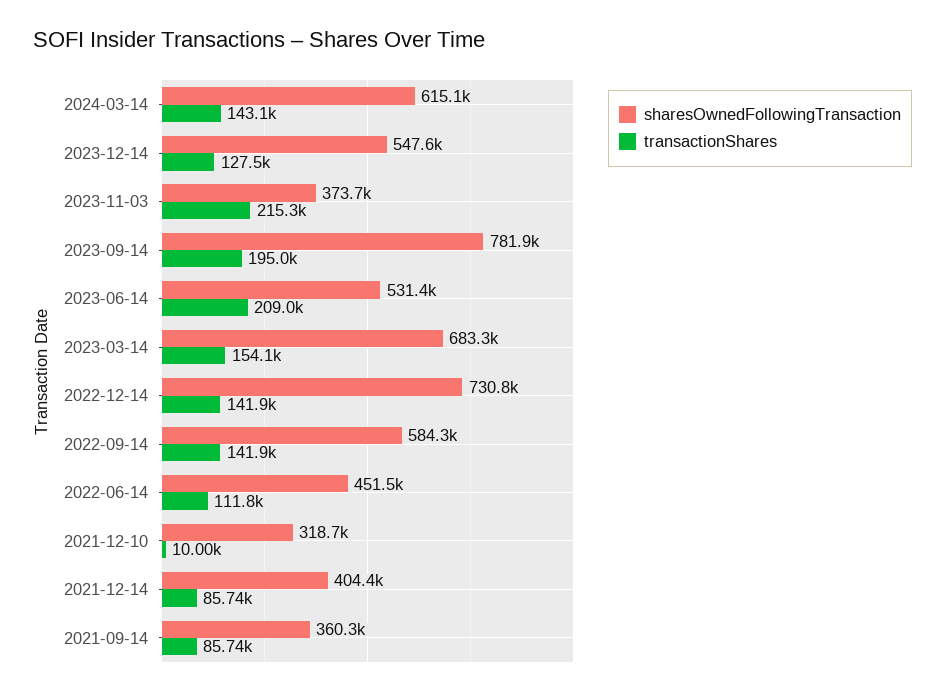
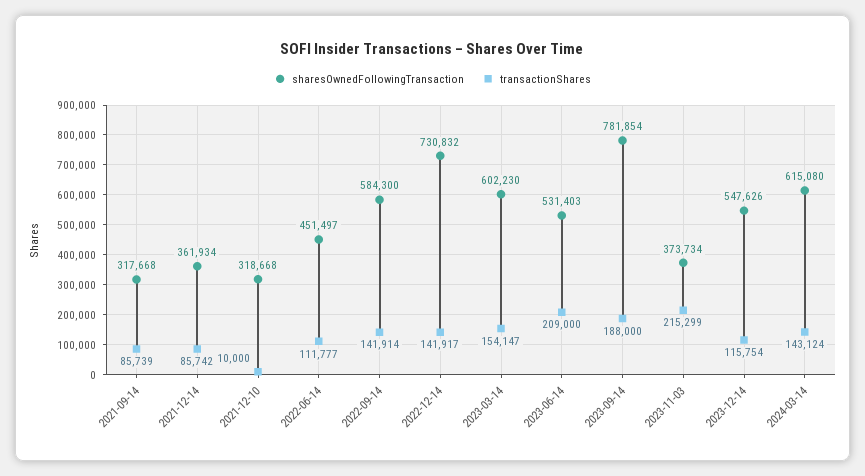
transactionShares, 2023-12-14: 127500 -> 115754
transactionShares, 2023-09-14: 195000 -> 188000
sharesOwnedFollowingTransaction, 2023-03-14: 683300 -> 602230
sharesOwnedFollowingTransaction, 2021-12-14: 404400 -> 361934
sharesOwnedFollowingTransaction, 2021-09-14: 360300 -> 317668

